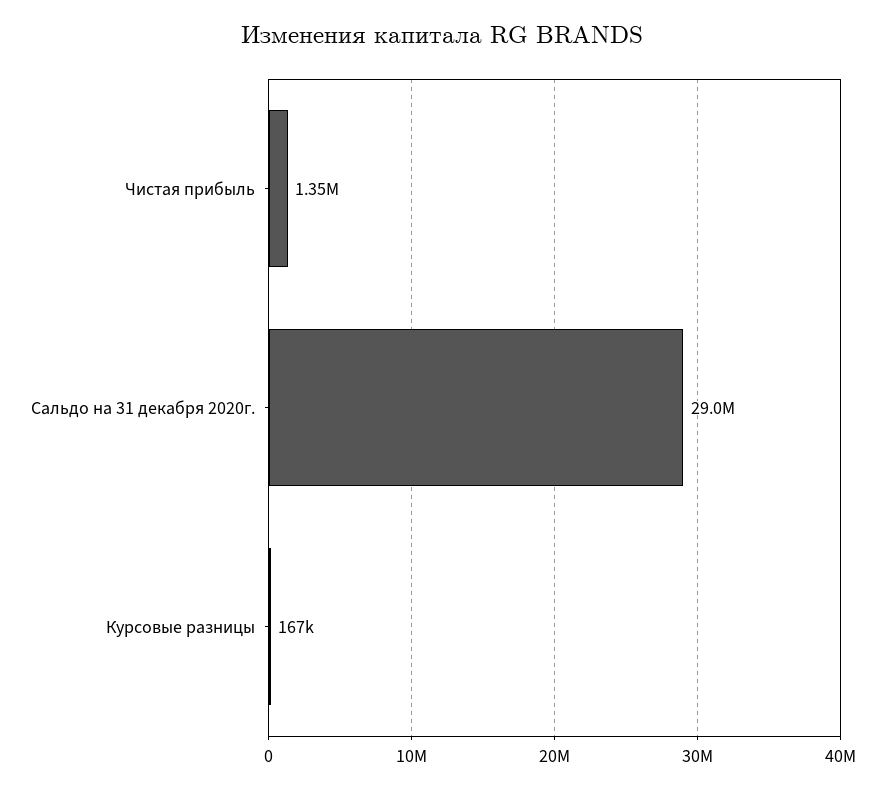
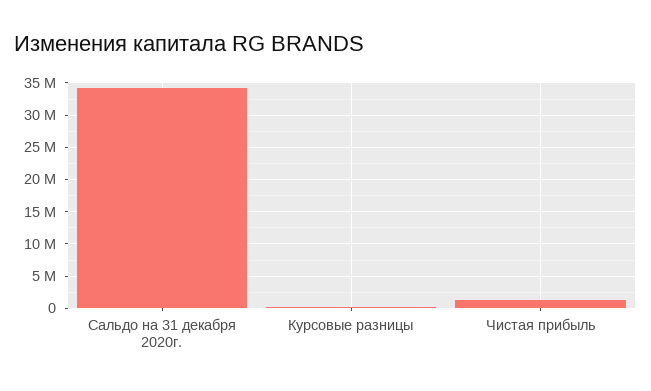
Сальдо на 31 декабря 2020г.: 29000000 -> 34000000

